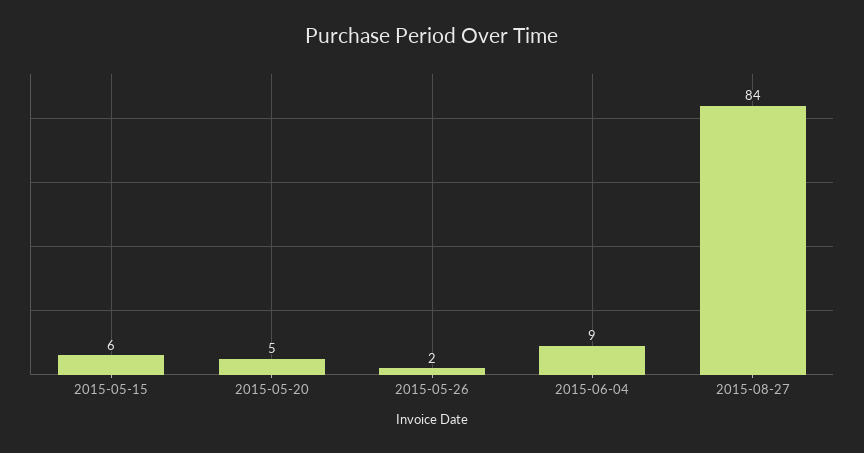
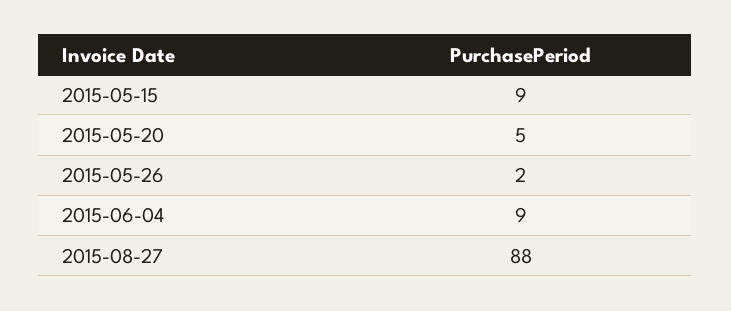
2015-05-15: 6 -> 9
2015-08-27: 84 -> 88

